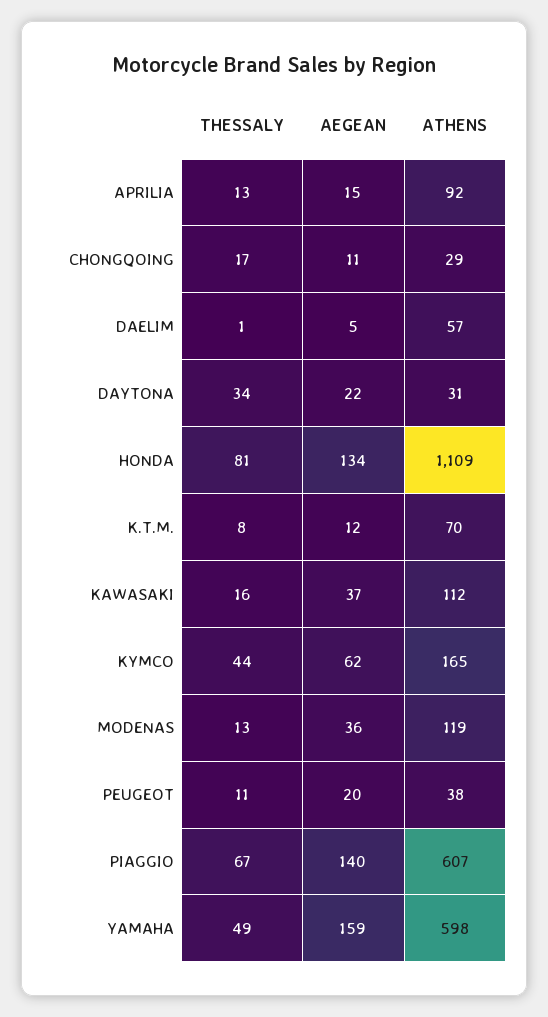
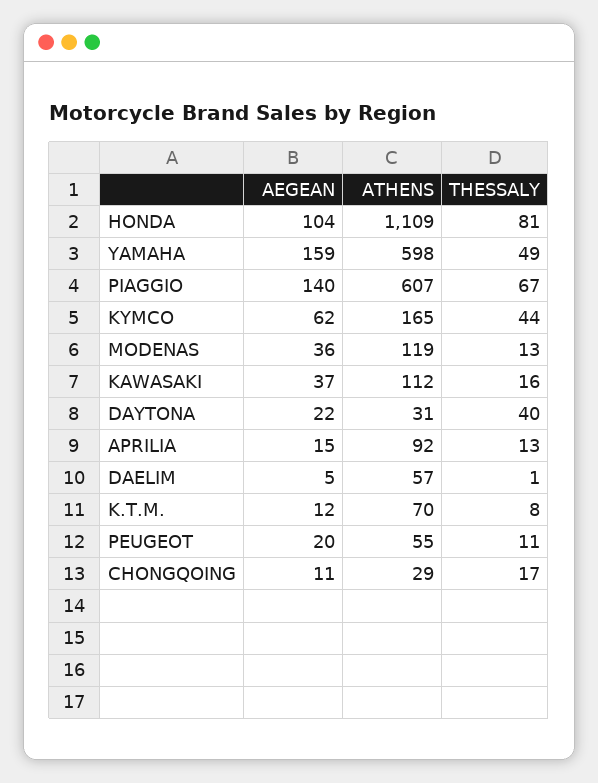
THESSALY, DAYTONA: 34 -> 40
AEGEAN, HONDA: 134 -> 104
ATHENS, PEUGEOT: 38 -> 55

